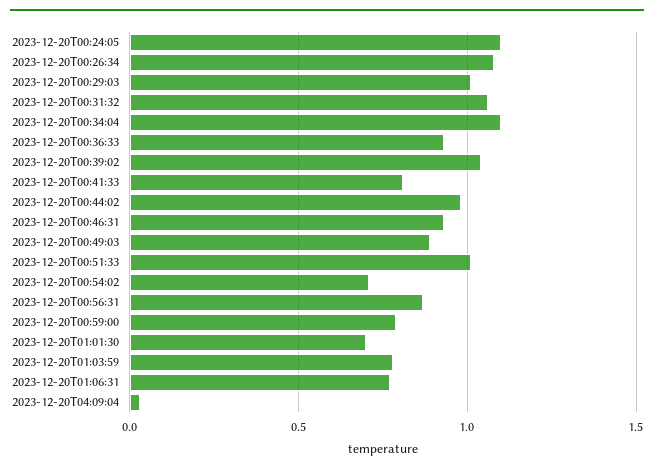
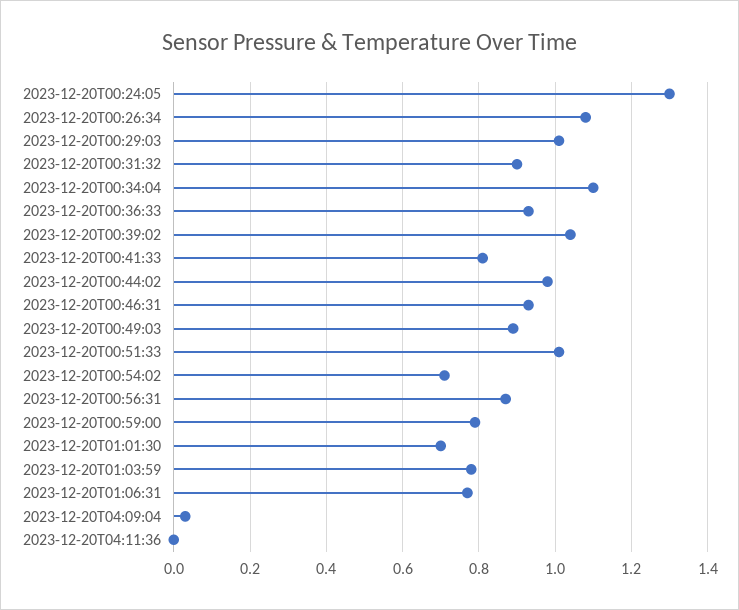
2023-12-20T00:24:05: 1.1 -> 1.3
2023-12-20T00:31:32: 1.05 -> 0.9
2023-12-20T04:11:36: none -> 0

